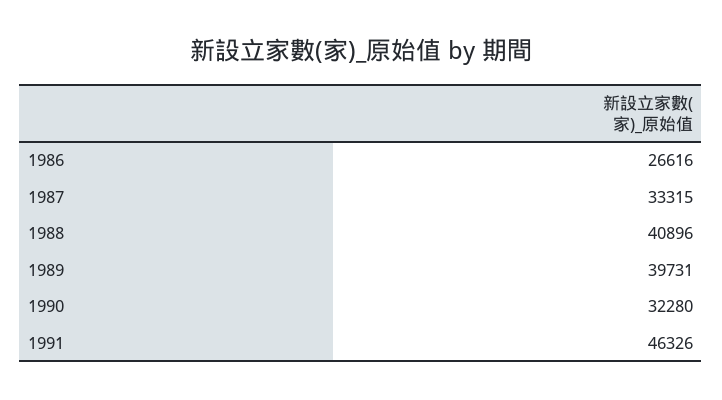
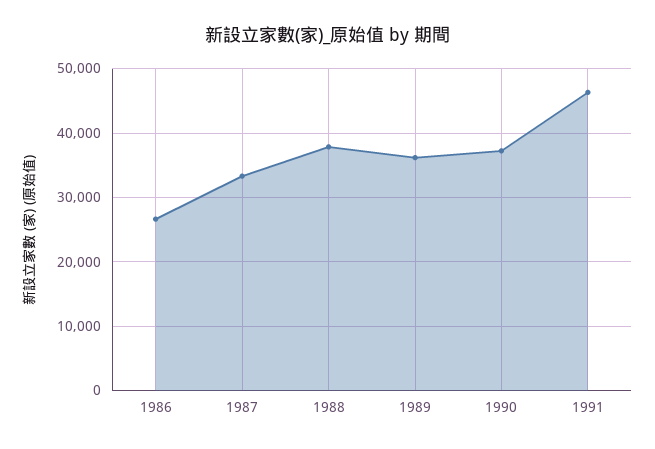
1988: 40896 -> 38000
1989: 39731 -> 36000
1990: 32280 -> 37000

